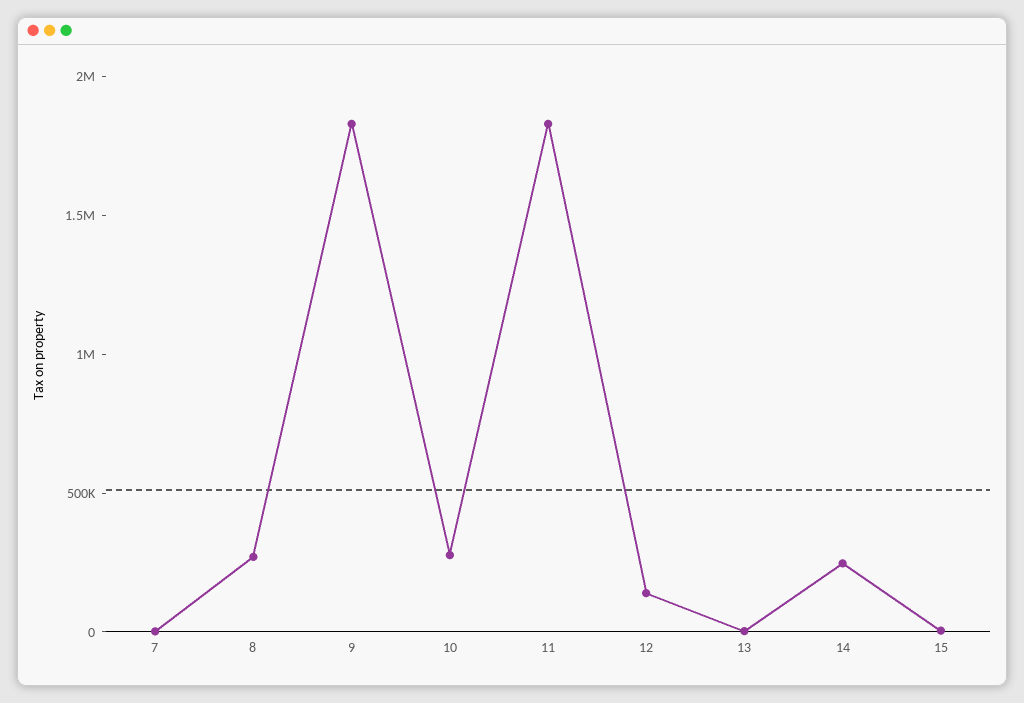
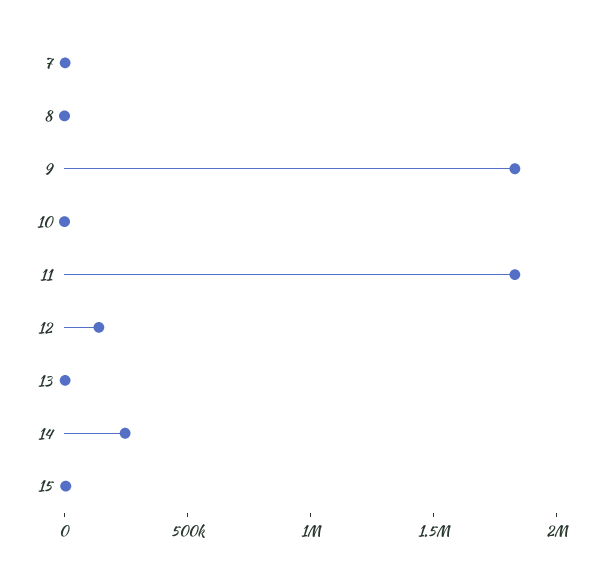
8: 300000 -> 0
10: 300000 -> 0

